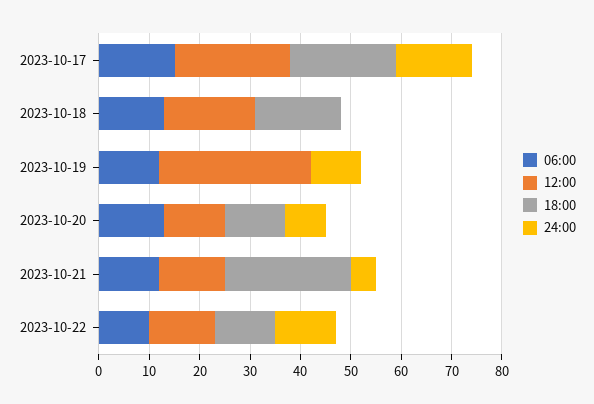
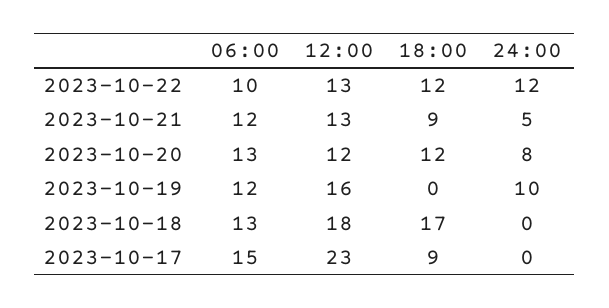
18:00, 2023-10-17: 20 -> 9
24:00, 2023-10-17: 15 -> 0
12:00, 2023-10-19: 30 -> 16
18:00, 2023-10-21: 25 -> 9

